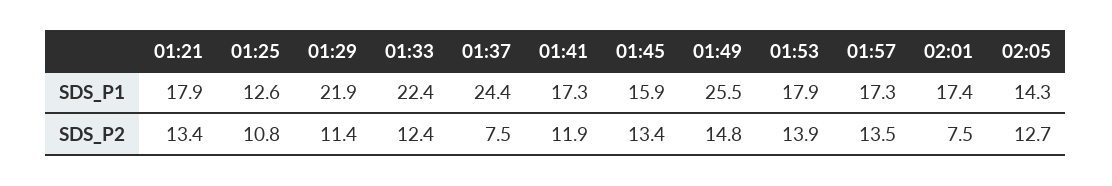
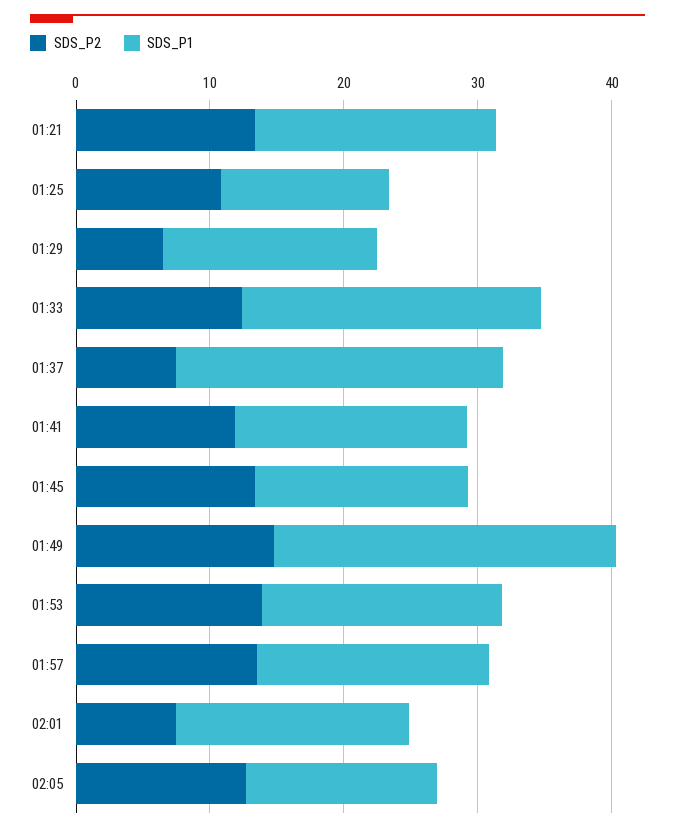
SDS_P1, 01:29: 21.9 -> 16
SDS_P2, 01:29: 11.4 -> 6

